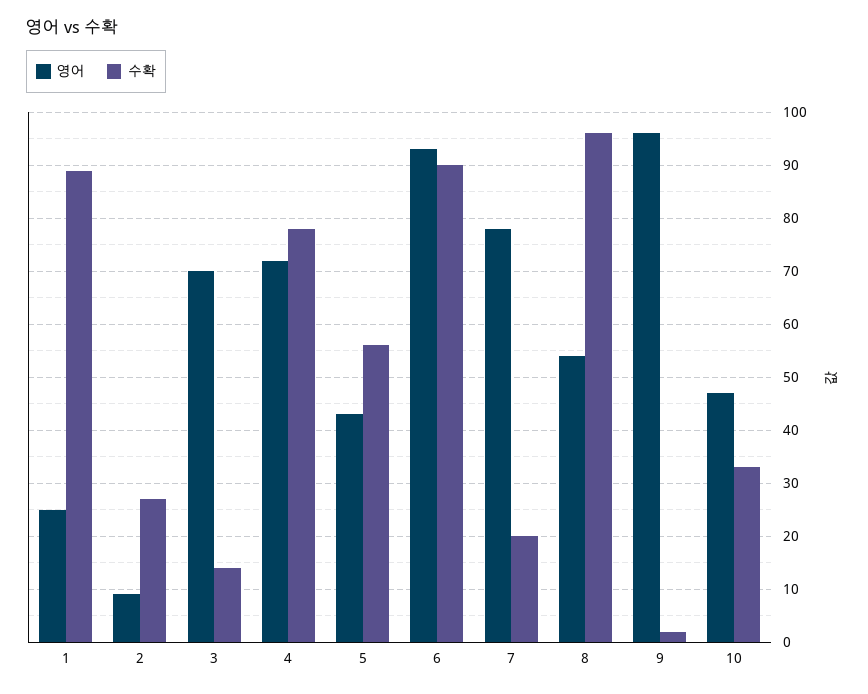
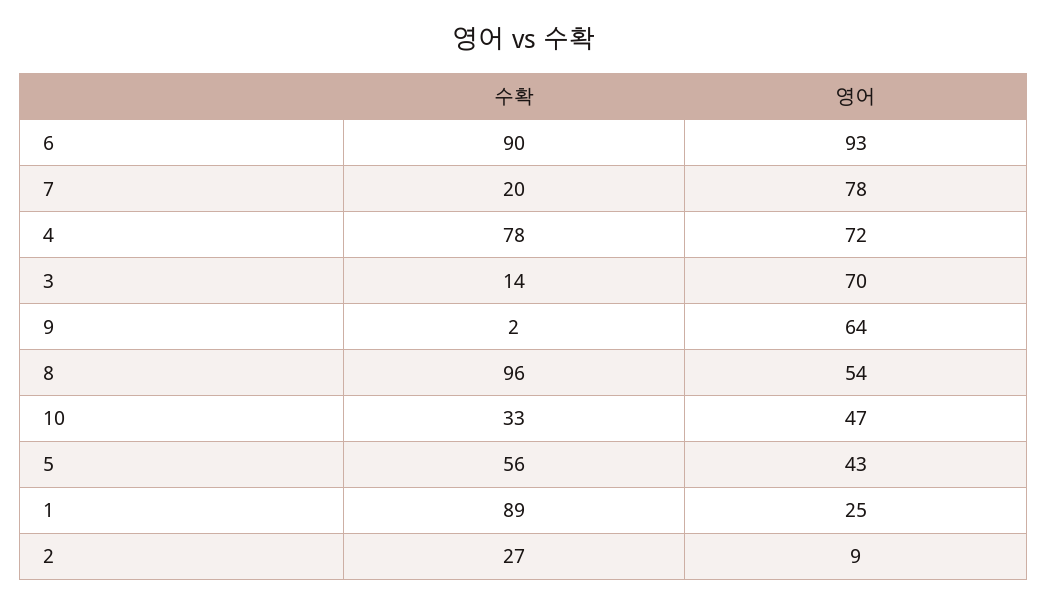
영어, 9: 95 -> 64

